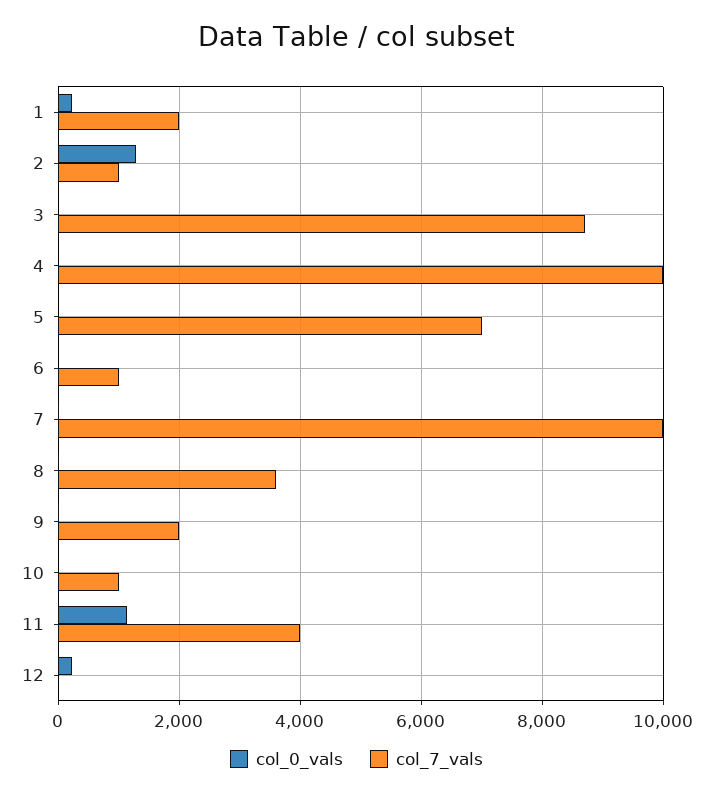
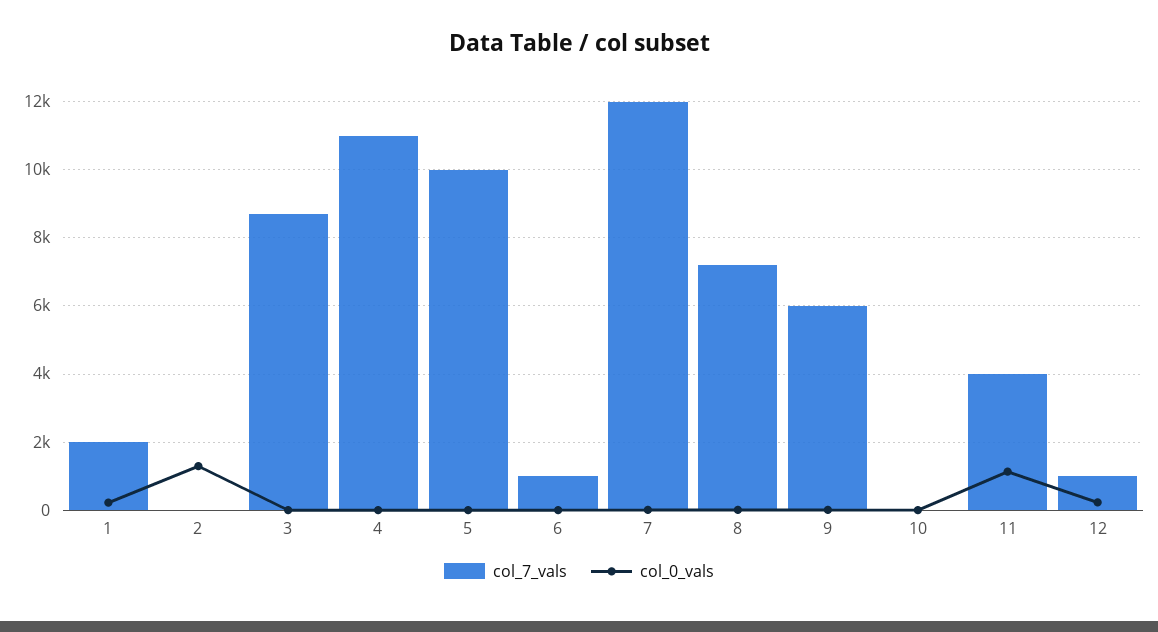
col_7_vals, 2: 1000 -> 0
col_7_vals, 4: 10000 -> 11000
col_7_vals, 5: 7000 -> 10000
col_7_vals, 7: 10000 -> 12000
col_7_vals, 8: 3600 -> 7200
col_7_vals, 9: 2000 -> 6000
col_7_vals, 10: 1000 -> 0
col_7_vals, 12: 0 -> 1000

